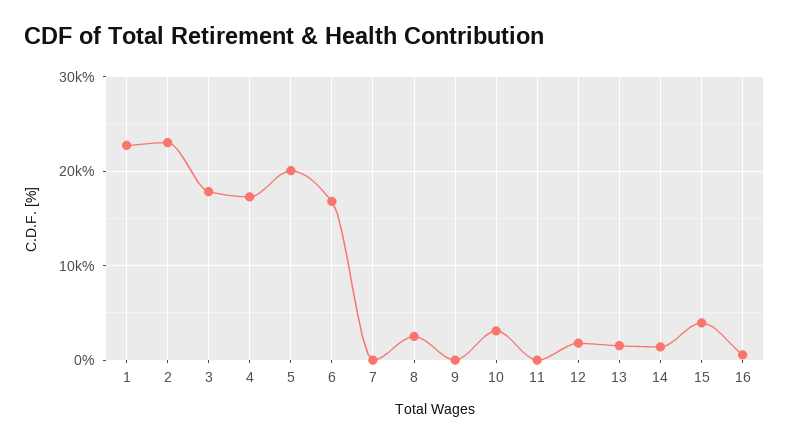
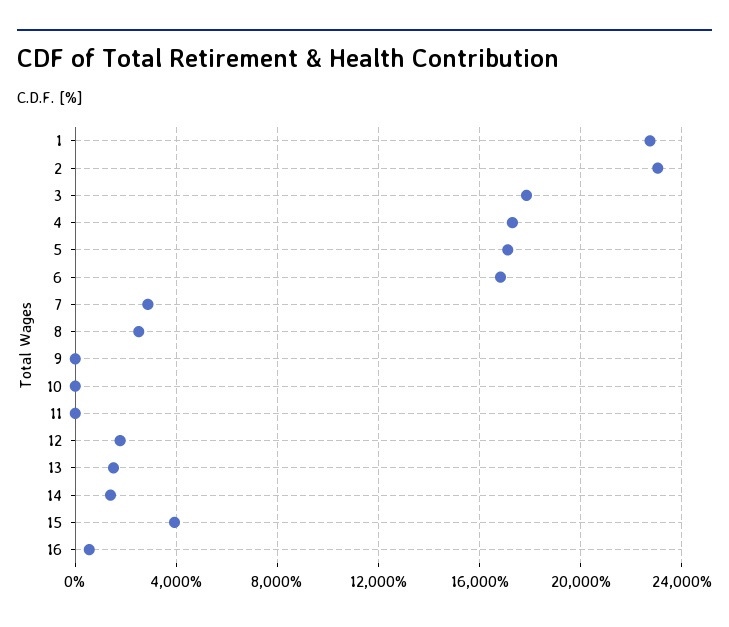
5: 20000 -> 17000
7: 0 -> 3000
10: 3000 -> 0

